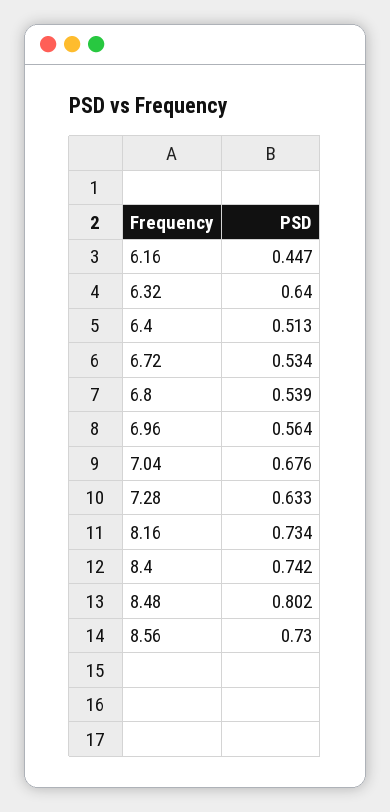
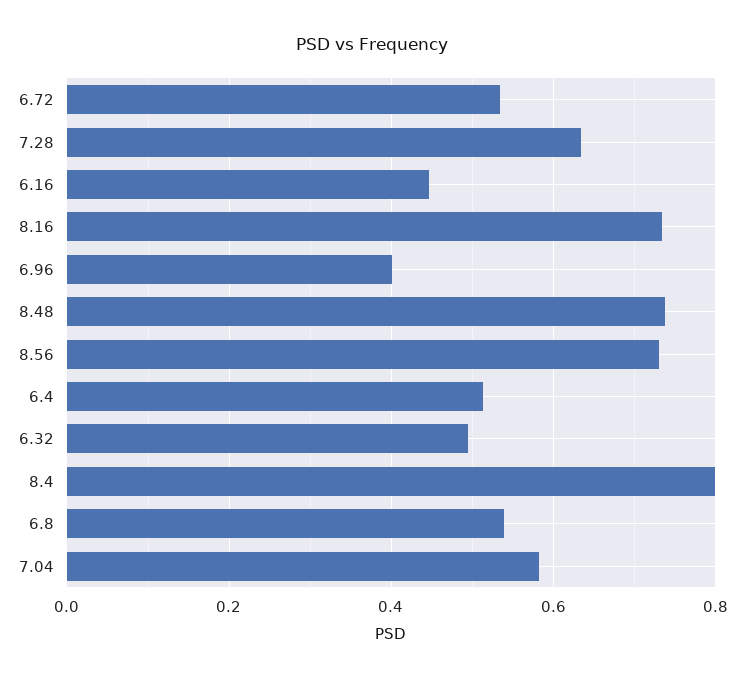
6.32: 0.64 -> 0.5
6.96: 0.564 -> 0.4
7.04: 0.676 -> 0.58
8.4: 0.742 -> 0.8
8.48: 0.802 -> 0.74

